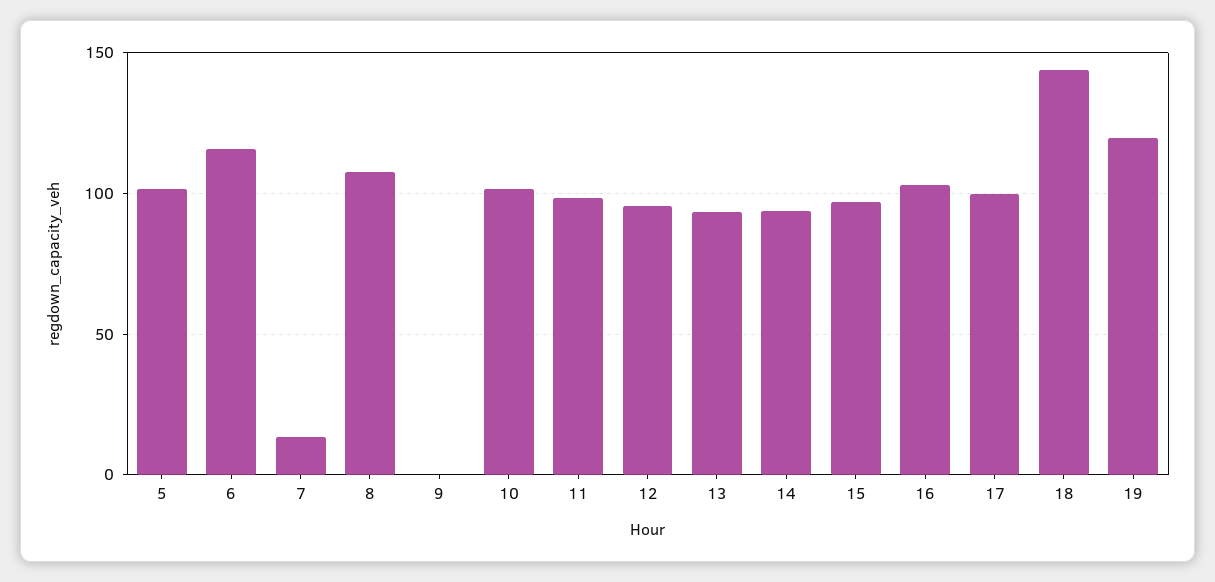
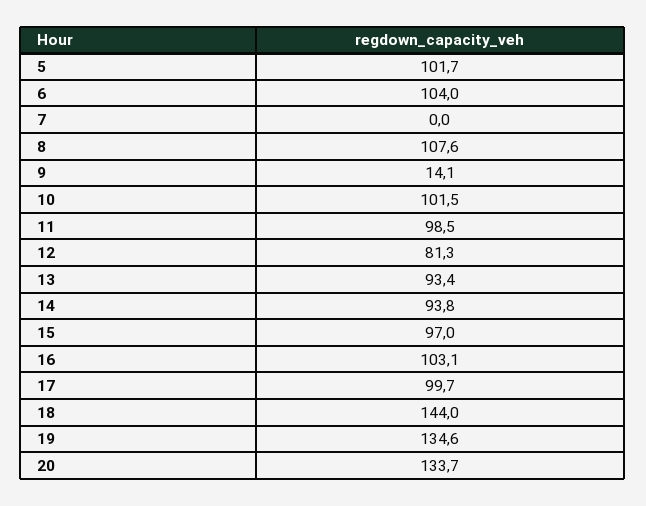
6: 115 -> 104
7: 15 -> 0
9: 0 -> 14.1
12: 95 -> 81.3
19: 120 -> 134.6
20: none -> 133.7

